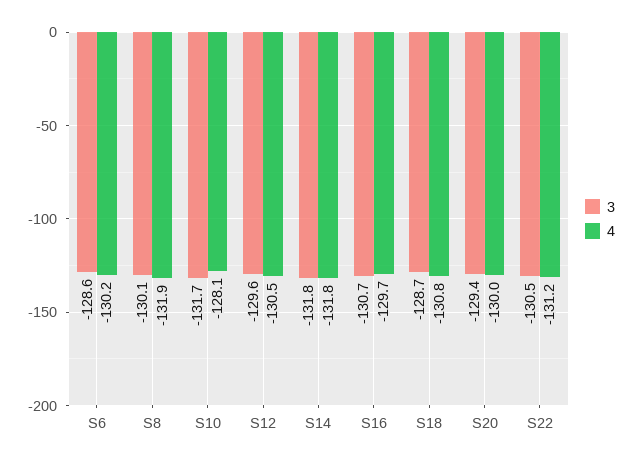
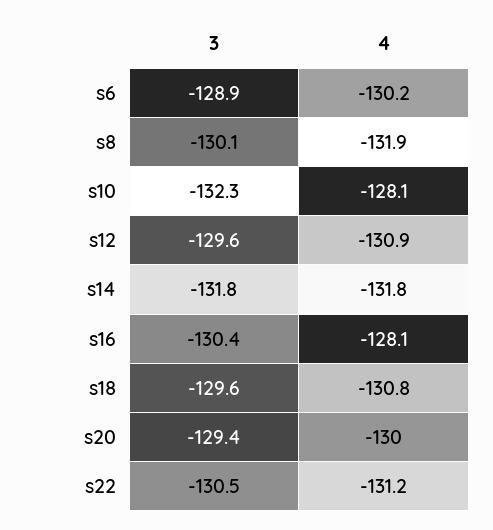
3, S6: -128.6 -> -128.9
3, S10: -131.7 -> -132.3
4, S12: -130.5 -> -130.9
3, S16: -130.7 -> -130.4
4, S16: -129.7 -> -128.1
3, S18: -128.7 -> -129.6

